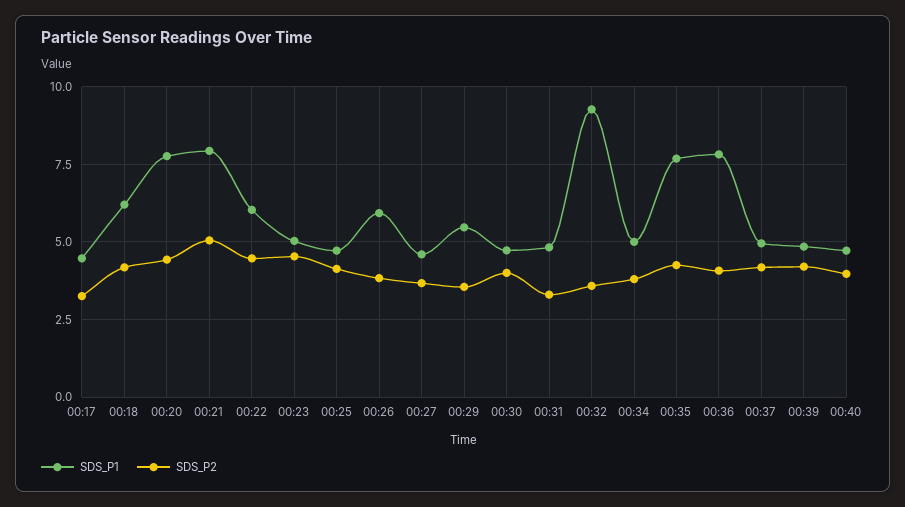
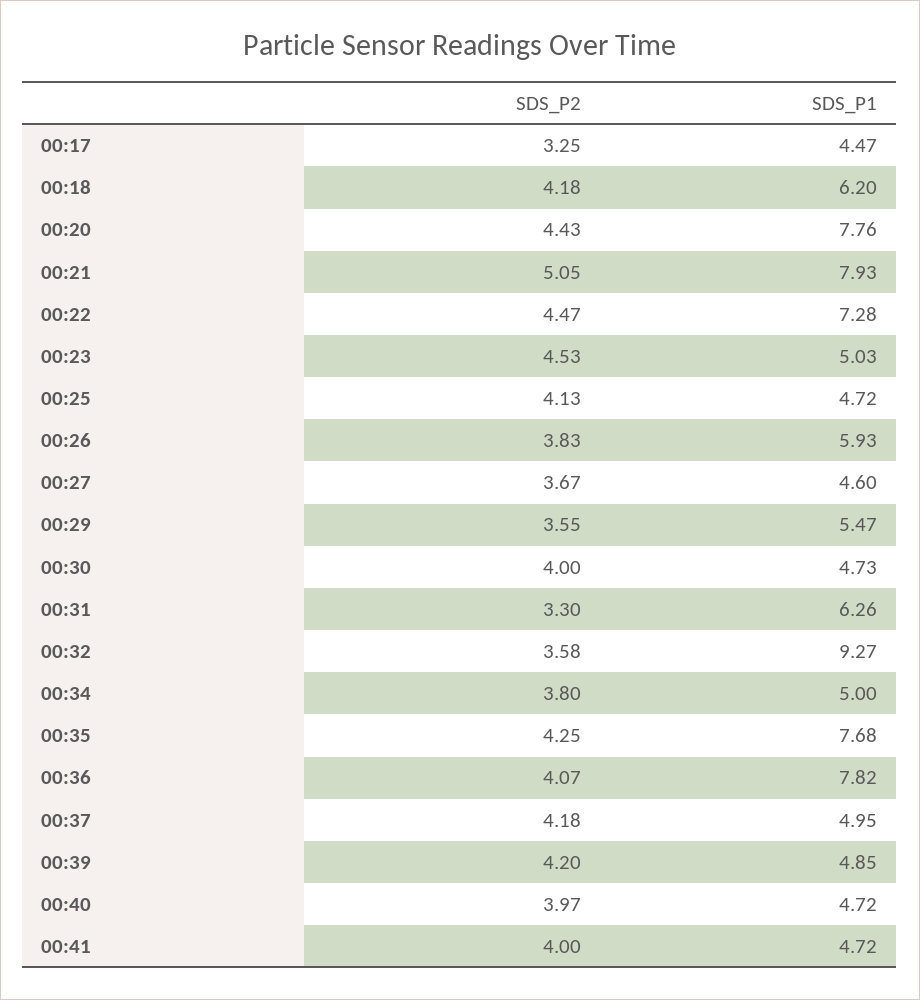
SDS_P1, 00:22: 6 -> 7.28
SDS_P1, 00:31: 4.75 -> 6.26
SDS_P2, 00:41: none -> 4
SDS_P1, 00:41: none -> 4.72

